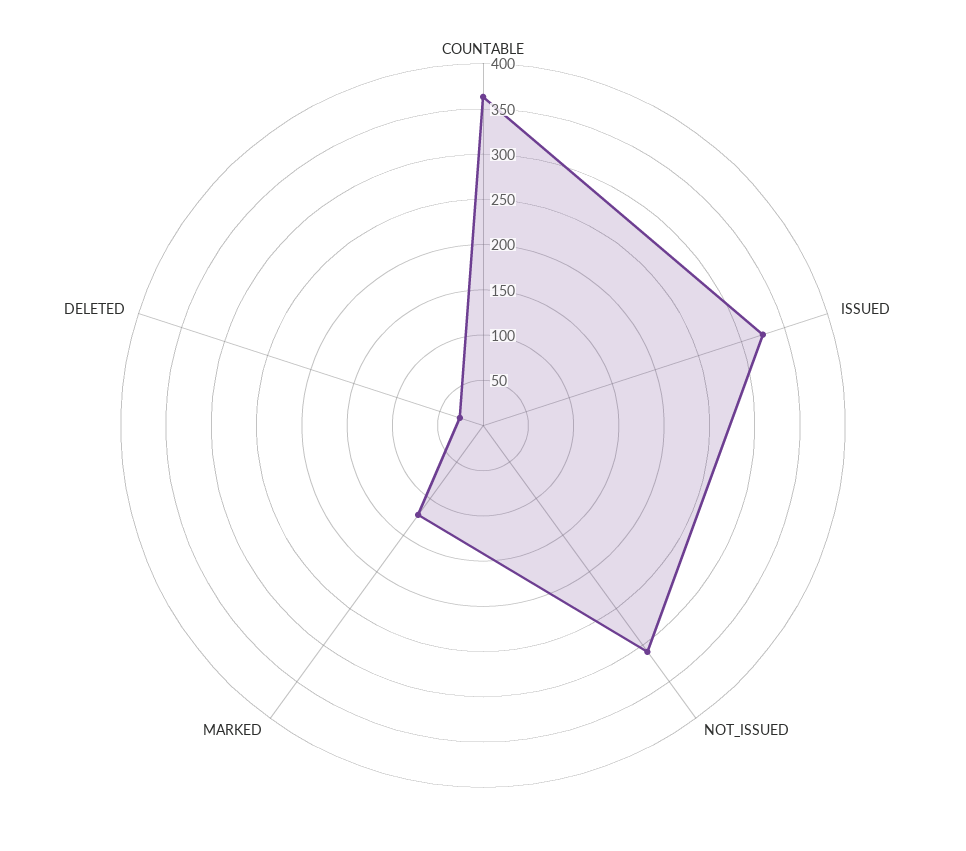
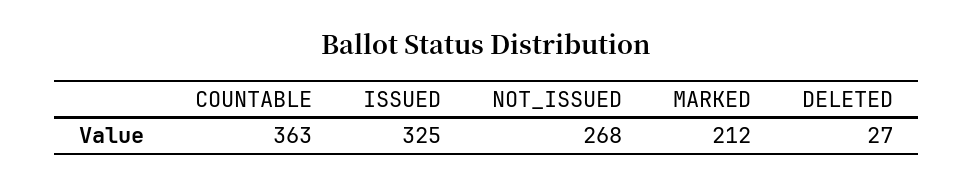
NOT_ISSUED: 310 -> 268
MARKED: 120 -> 212

